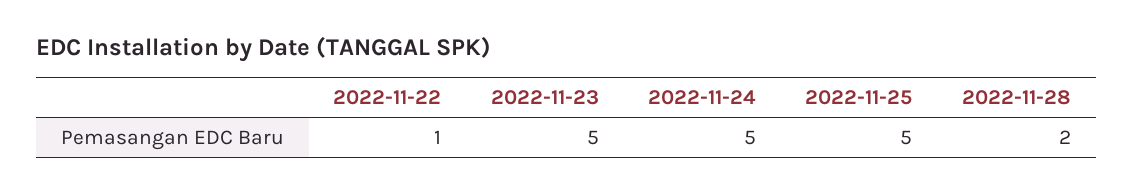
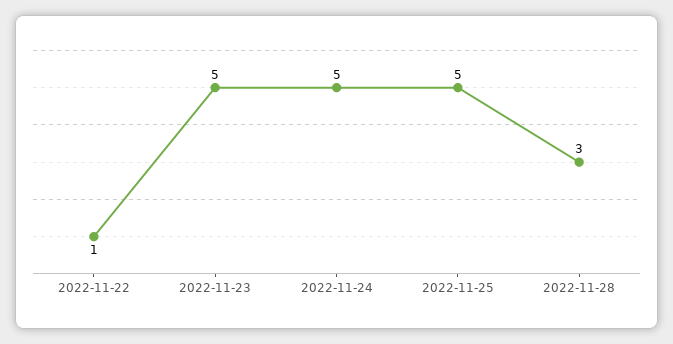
2022-11-28: 2 -> 3

